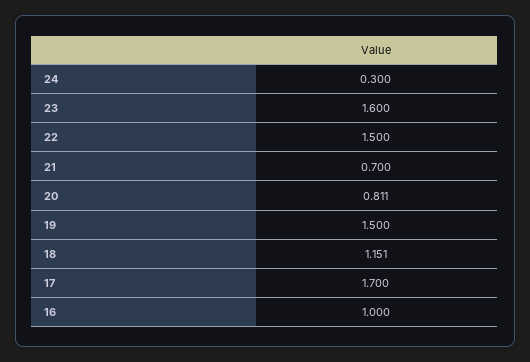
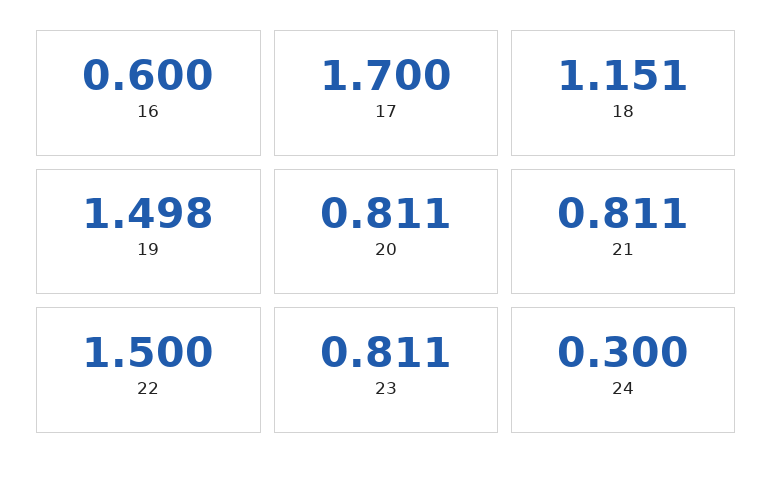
23: 1.6 -> 0.811
21: 0.7 -> 0.811
19: 1.5 -> 1.498
16: 1 -> 0.6

